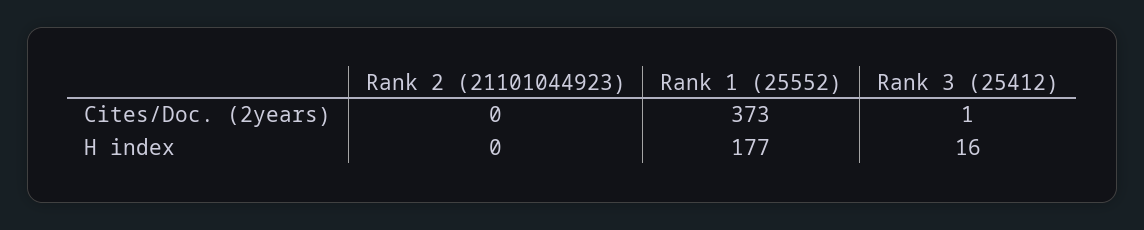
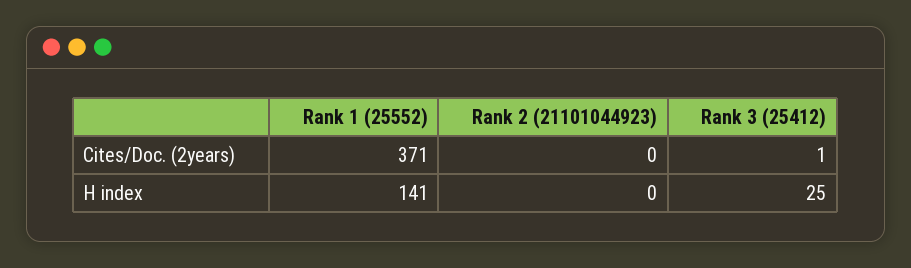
Rank 1 (25552), Cites/Doc. (2years): 373 -> 371
Rank 1 (25552), H index: 177 -> 141
Rank 3 (25412), H index: 16 -> 25

